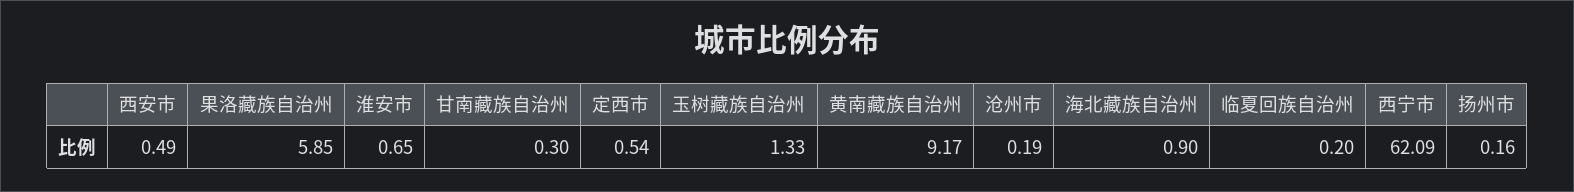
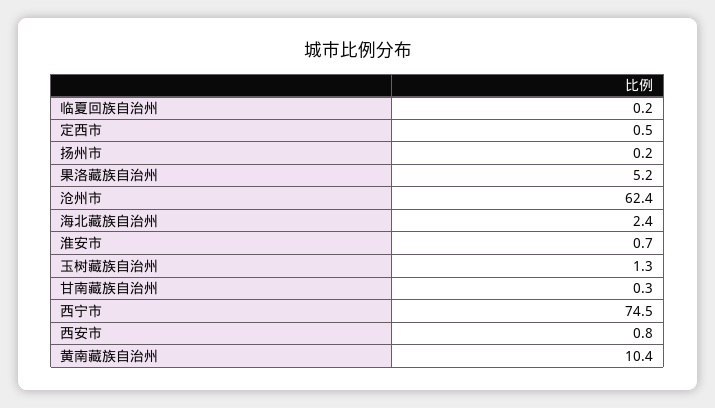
西安市: 0.49 -> 0.8
果洛藏族自治州: 5.85 -> 5.2
黄南藏族自治州: 9.17 -> 10.4
沧州市: 0.19 -> 62.4
海北藏族自治州: 0.9 -> 2.4
西宁市: 62.09 -> 74.5

